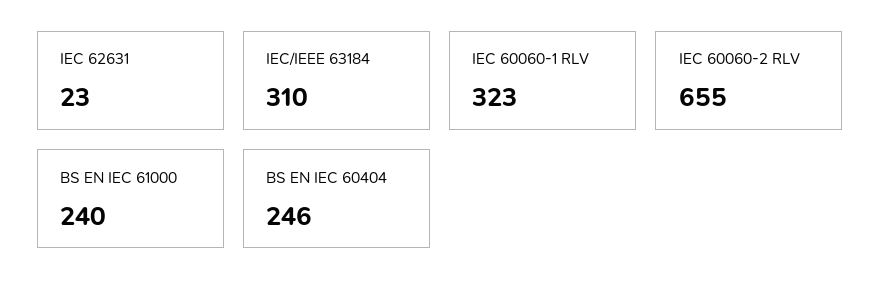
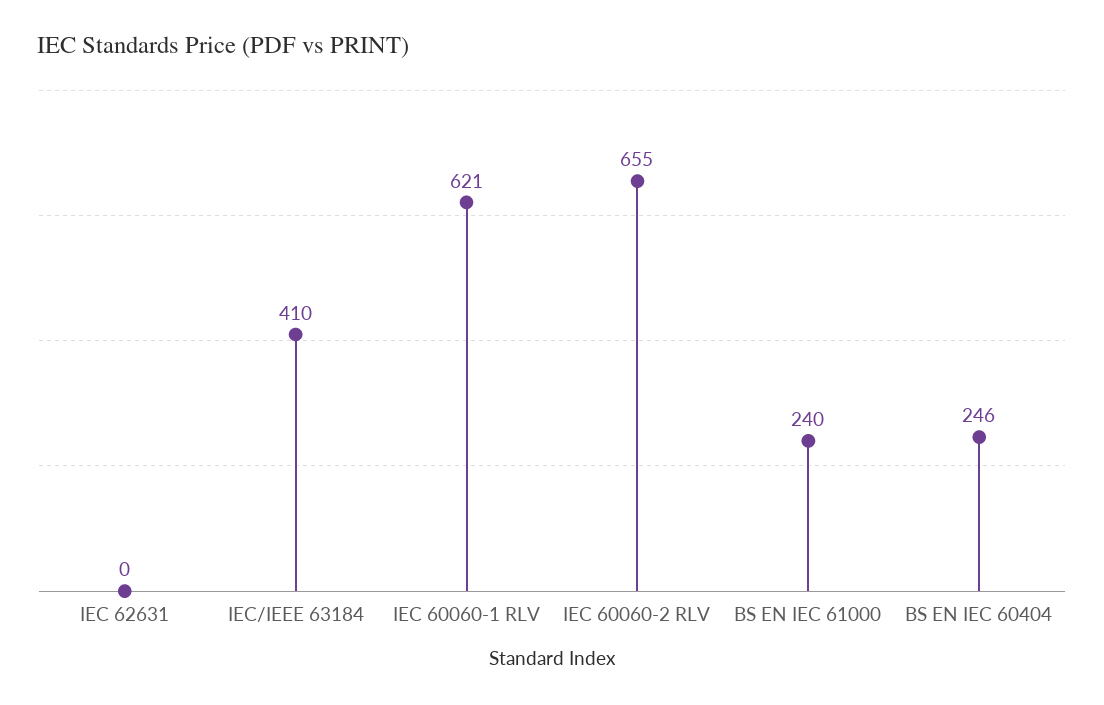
IEC 62631: 23 -> 0
IEC/IEEE 63184: 310 -> 410
IEC 60060-1 RLV: 323 -> 621

